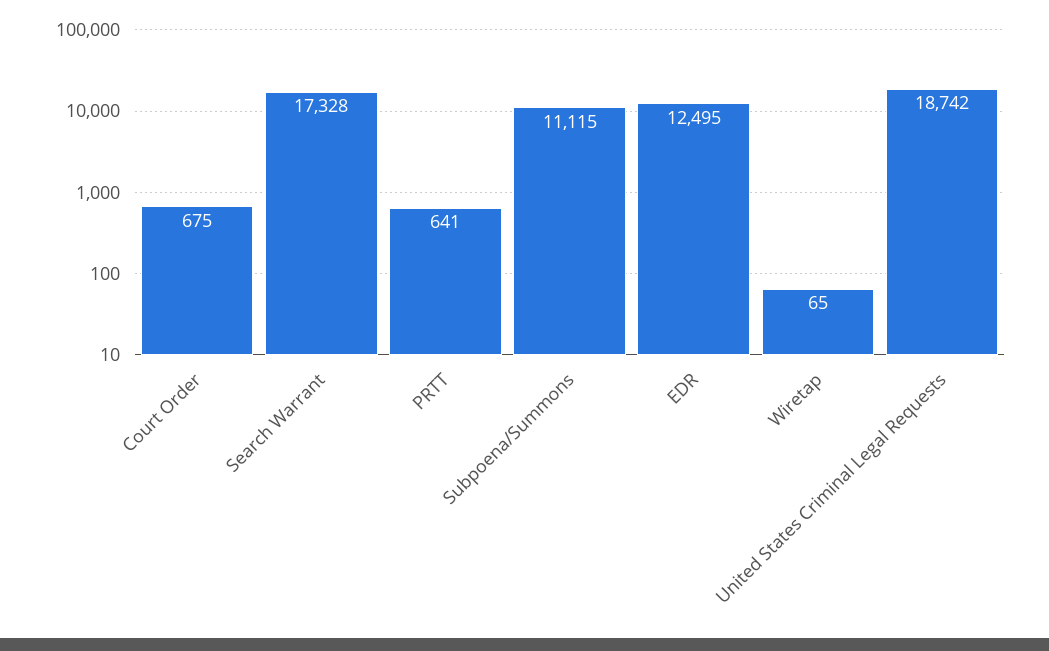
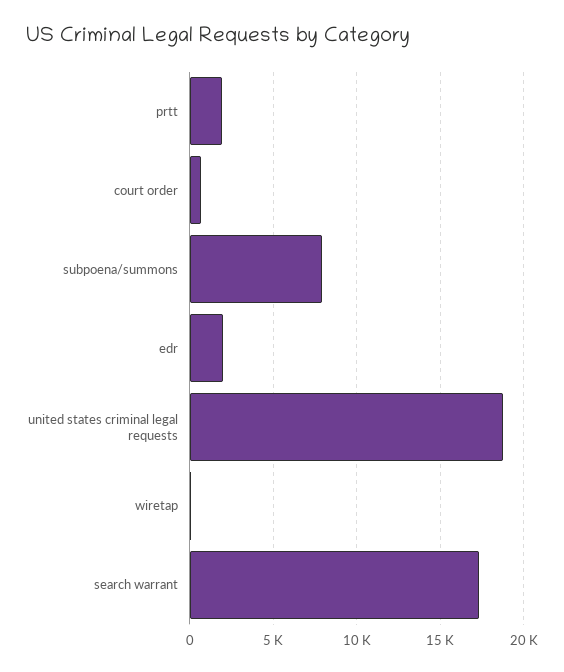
PRTT: 641 -> 2000
Subpoena/Summons: 11115 -> 8000
EDR: 12495 -> 2000

